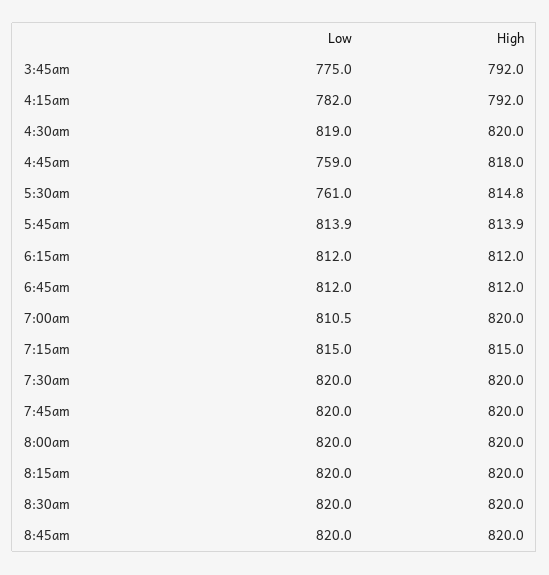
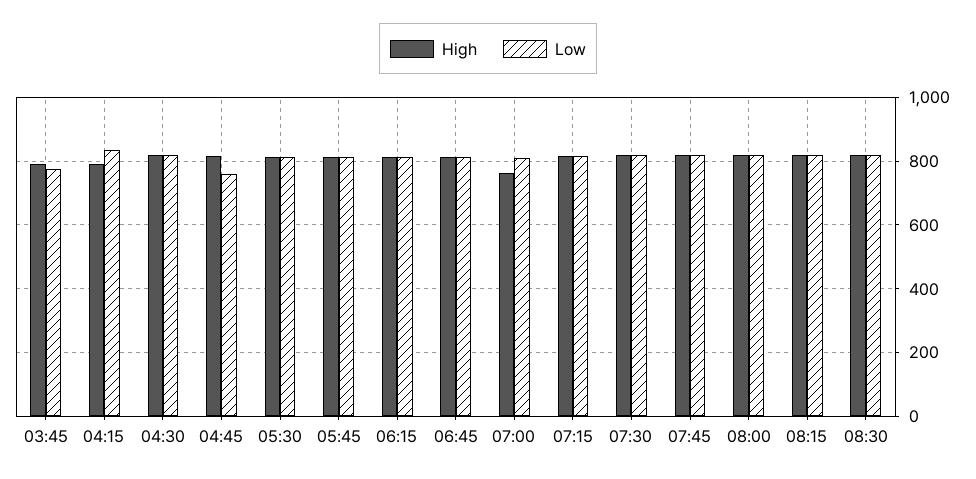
Low, 4:15am: 782 -> 840
Low, 5:30am: 761 -> 820
High, 7:00am: 820 -> 760
Low, 8:45am: 820 -> none
High, 8:45am: 820 -> none

